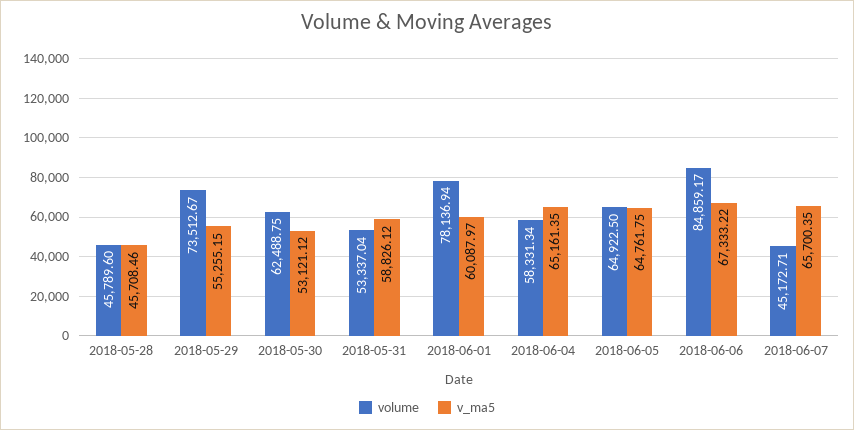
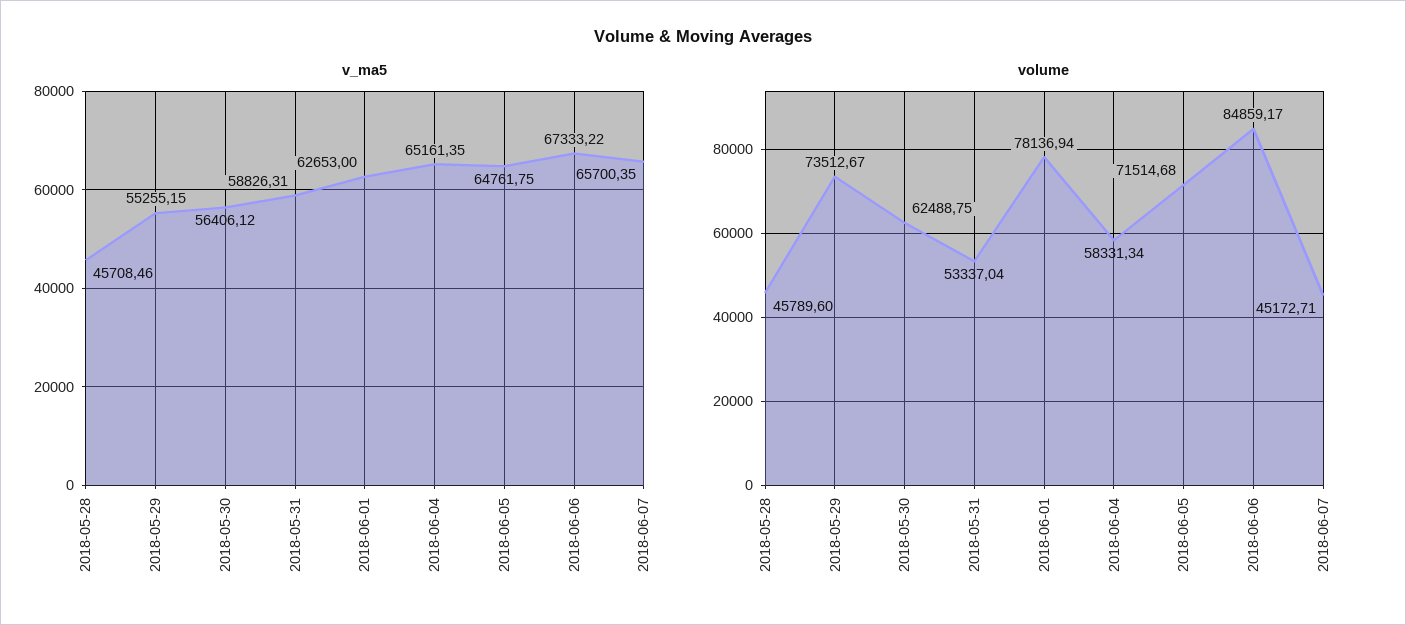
v_ma5, 2018-05-30: 53121.12 -> 56406.12
v_ma5, 2018-05-31: 58826.12 -> 58826.31
v_ma5, 2018-06-01: 60087.97 -> 62653
volume, 2018-06-05: 64922.5 -> 71514.68

